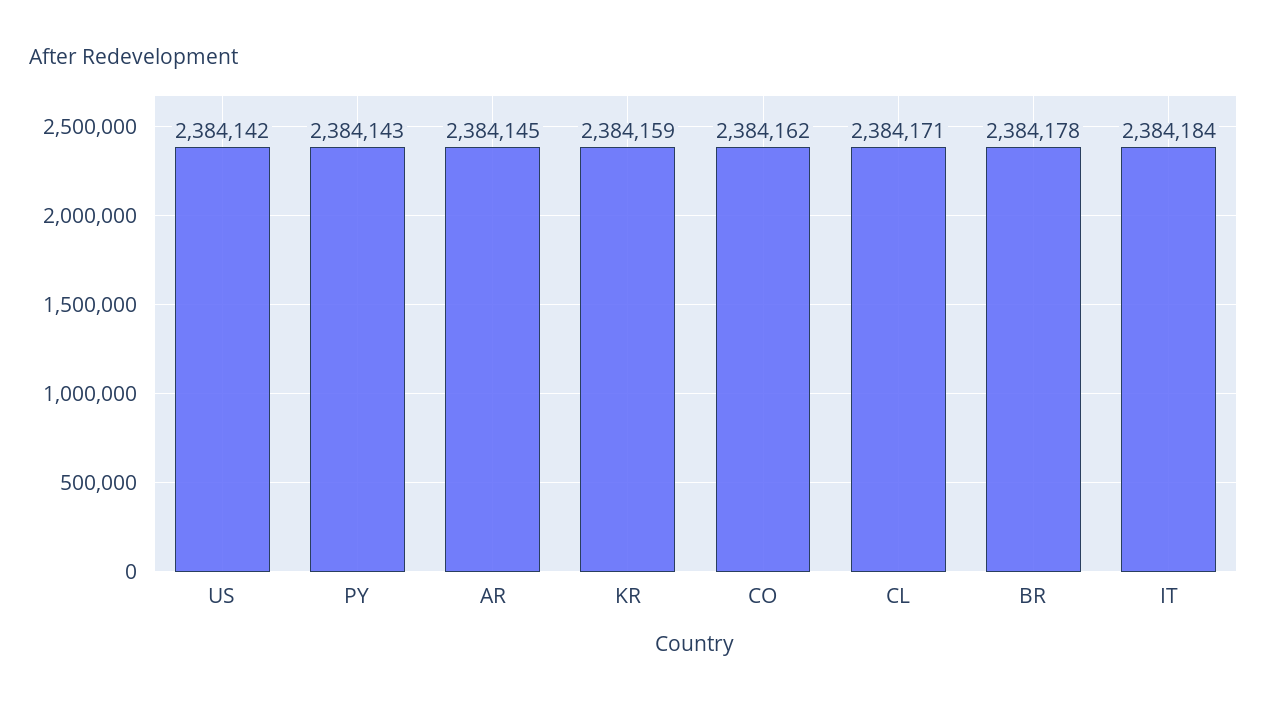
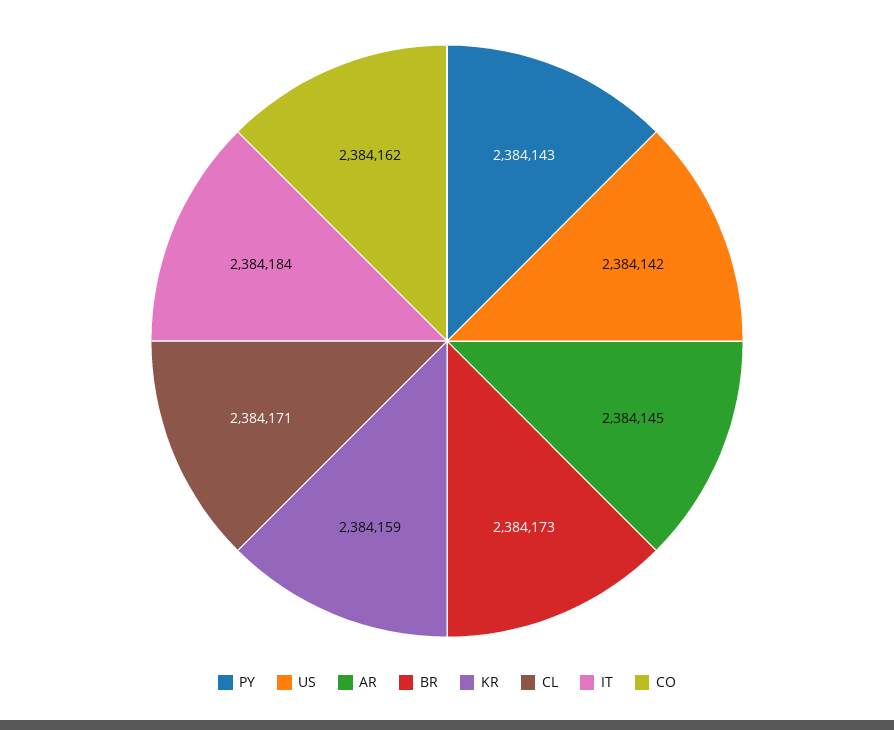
BR: 2384178 -> 2384173

